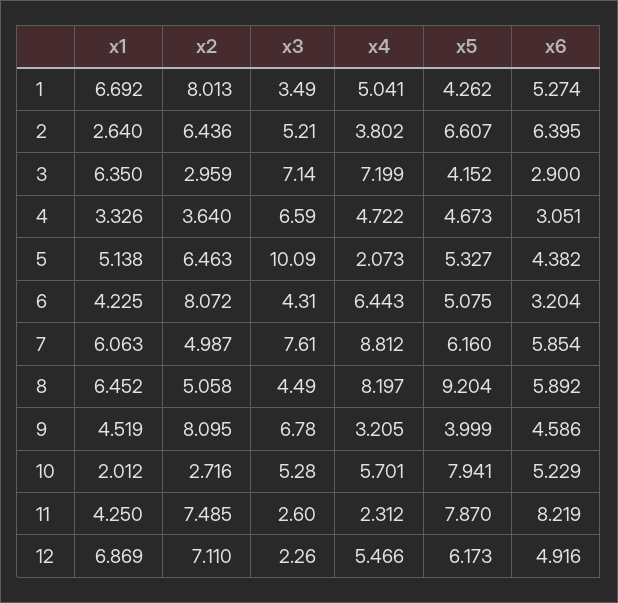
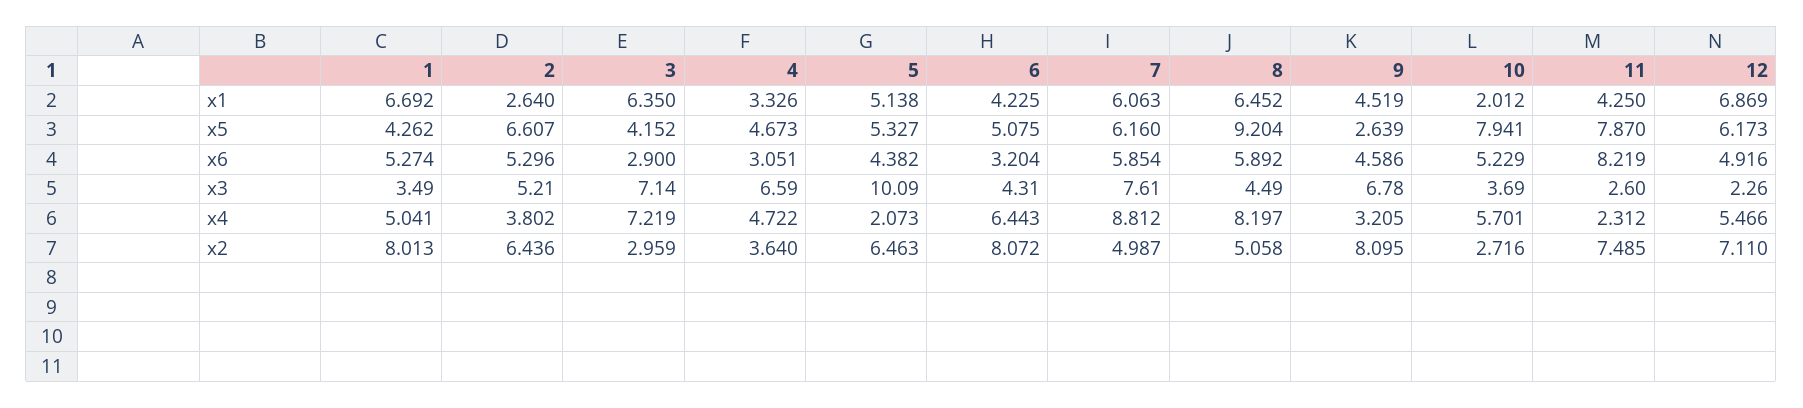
x6, 2: 6.395 -> 5.296
x4, 3: 7.199 -> 7.219
x5, 9: 3.999 -> 2.639
x3, 10: 5.28 -> 3.69

